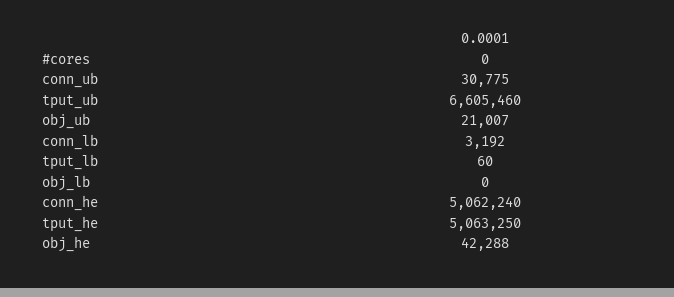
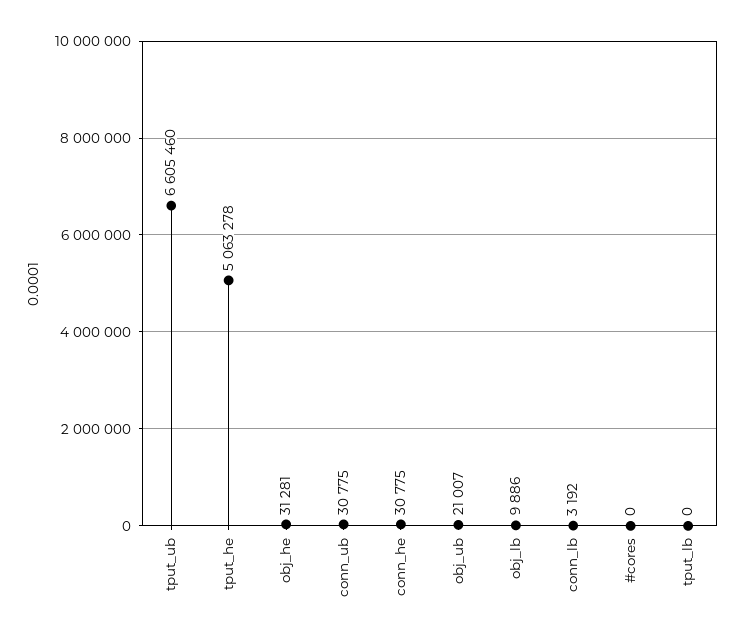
tput_lb: 60 -> 0
obj_lb: 0 -> 9886
conn_he: 5062240 -> 30775
tput_he: 5063250 -> 5063278
obj_he: 42288 -> 31281

